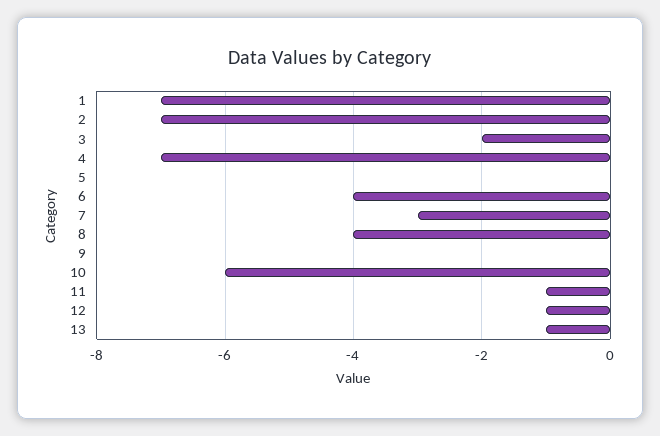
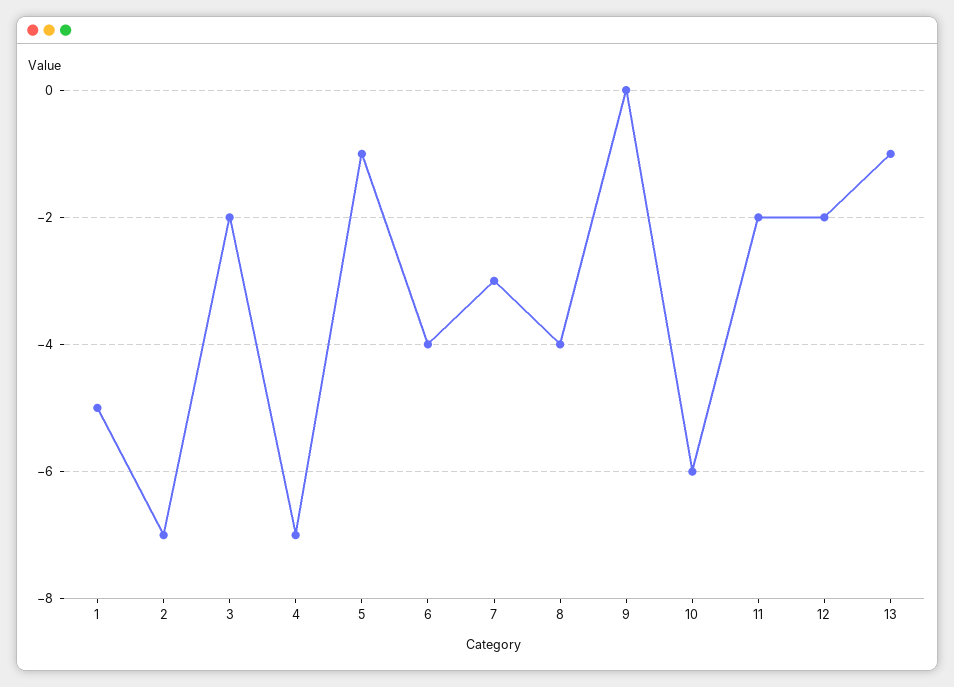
1: -7 -> -5
5: 0 -> -1
11: -1 -> -2
12: -1 -> -2

